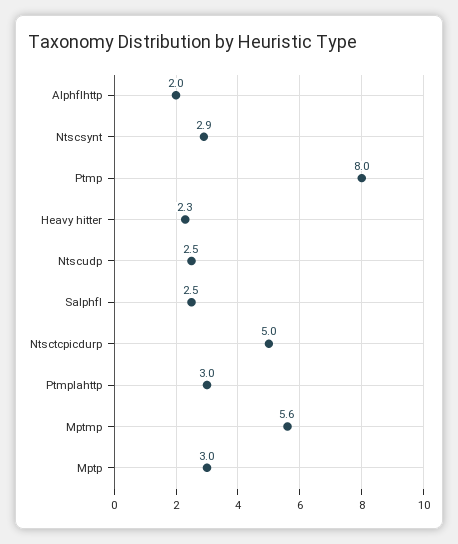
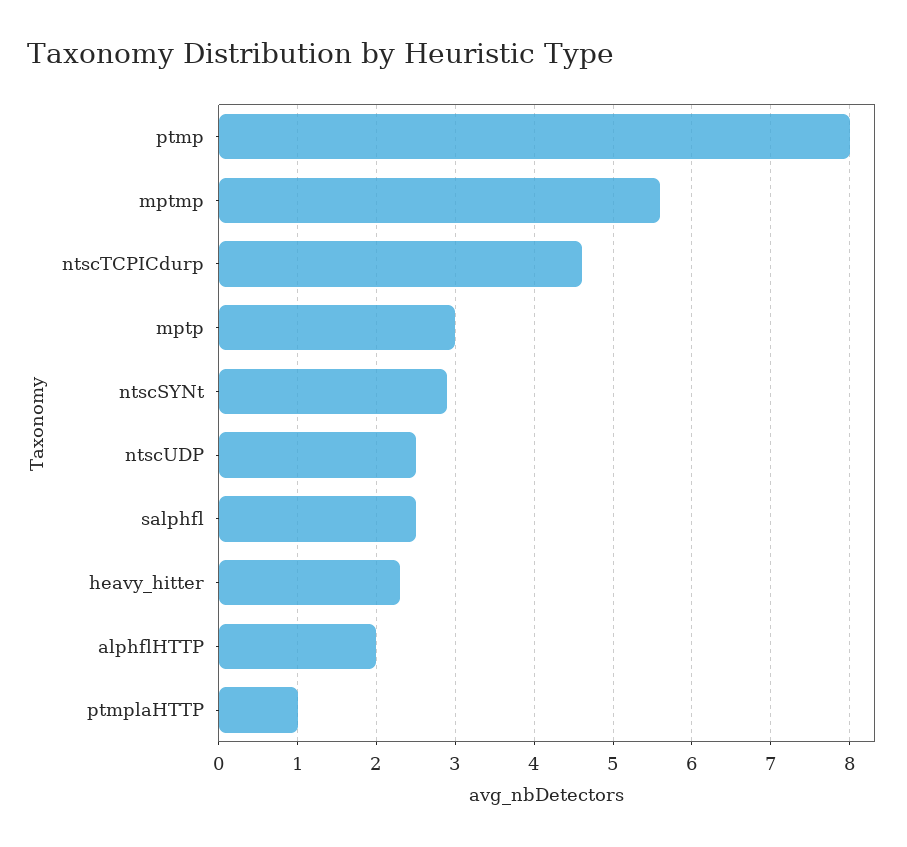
Ntsctcpicdurp: 5 -> 4.6
Ptmplahttp: 3 -> 1

